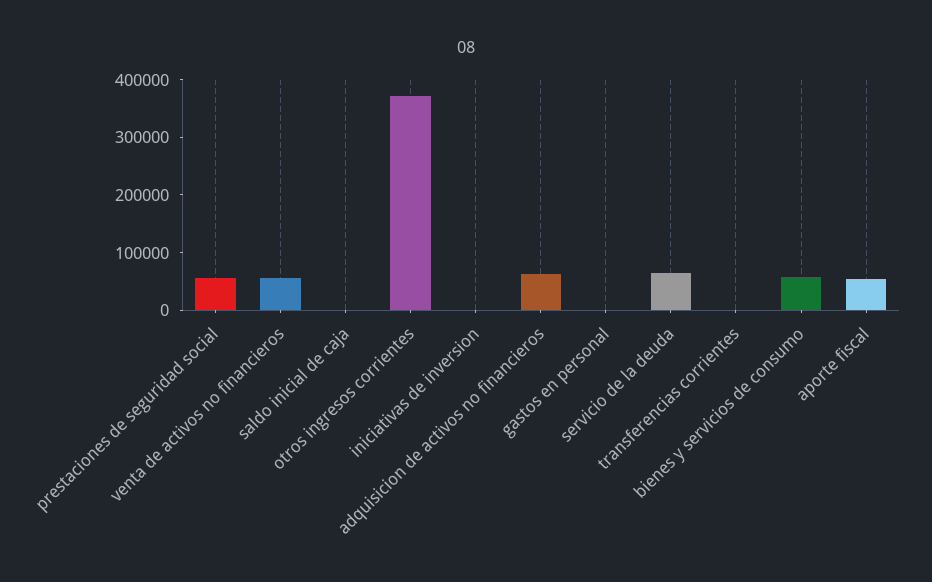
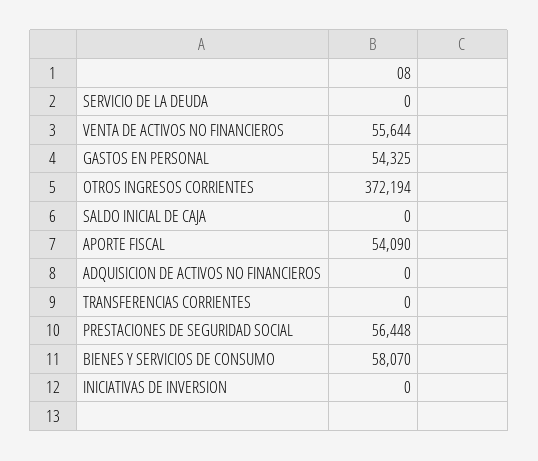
adquisicion de activos no financieros: 60000 -> 0
gastos en personal: 0 -> 54325
servicio de la deuda: 60000 -> 0

